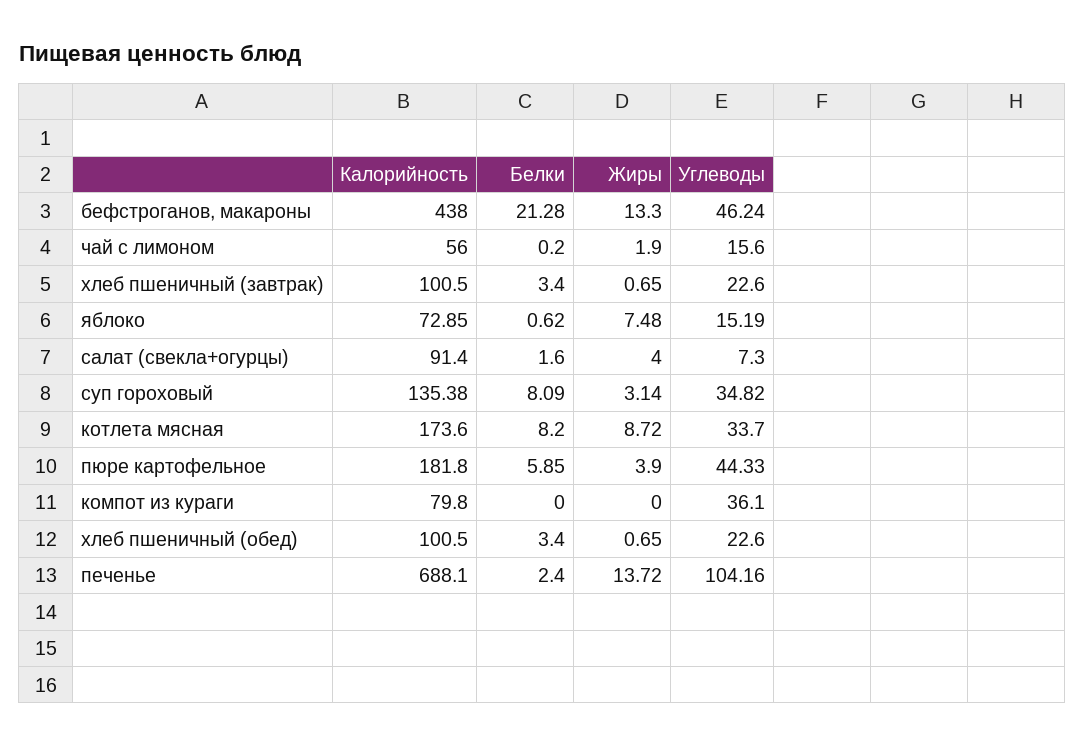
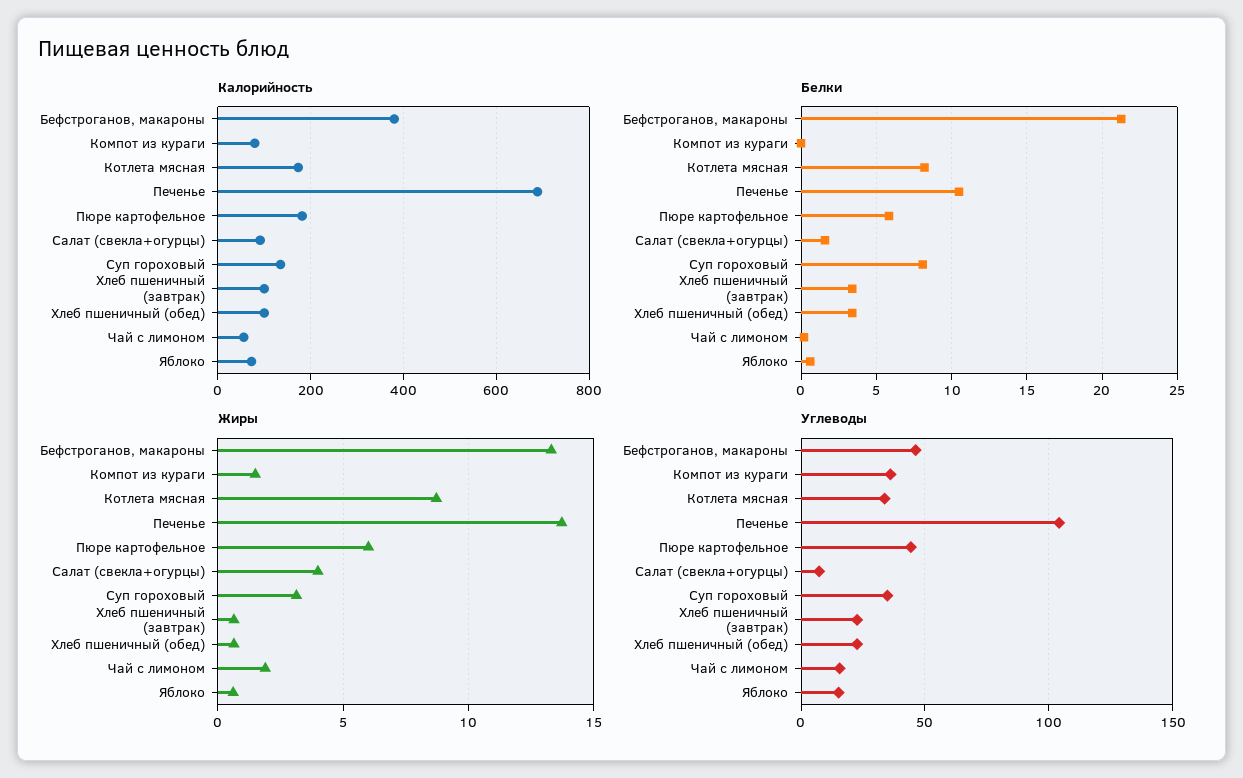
Калорийность, бефстроганов, макароны: 438 -> 380
Жиры, яблоко: 7.48 -> 0.5
Жиры, пюре картофельное: 3.9 -> 6
Жиры, компот из кураги: 0 -> 1.5
Белки, печенье: 2.4 -> 10.5

